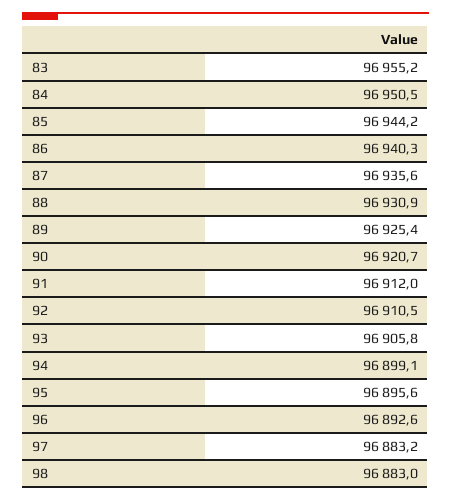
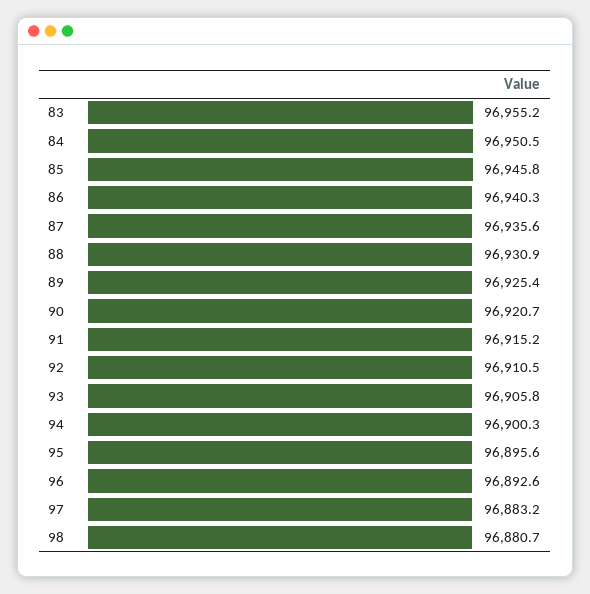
85: 96944.2 -> 96945.8
91: 96912 -> 96915.2
94: 96899.1 -> 96900.3
98: 96883 -> 96880.7

